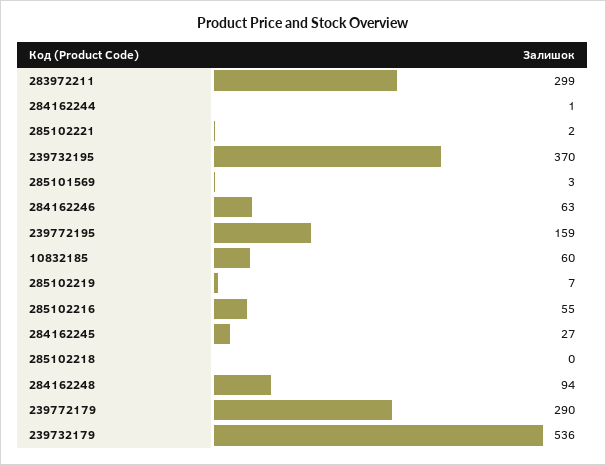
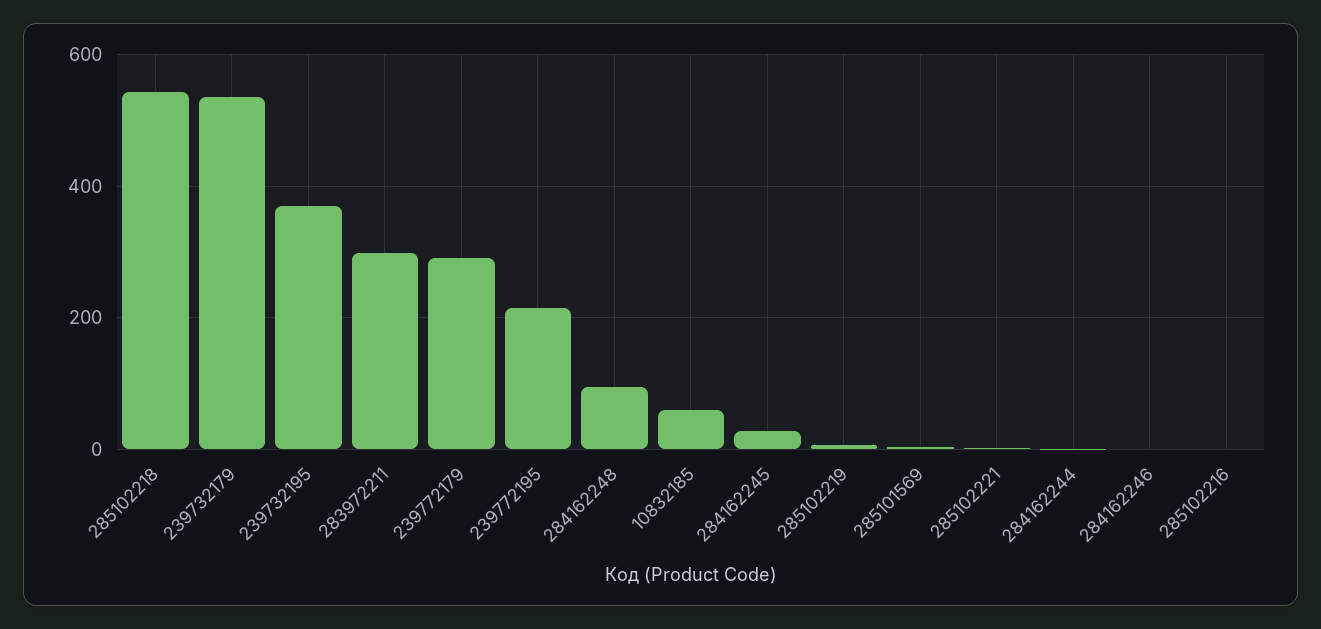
284162246: 63 -> 0
239772195: 159 -> 220
285102216: 55 -> 0
285102218: 0 -> 540

